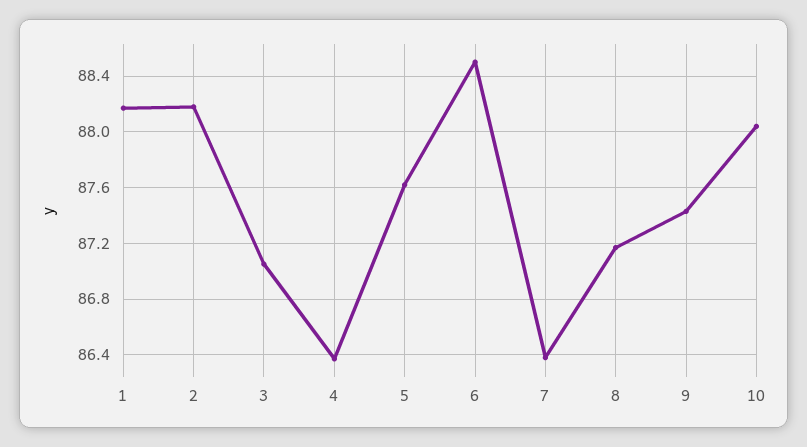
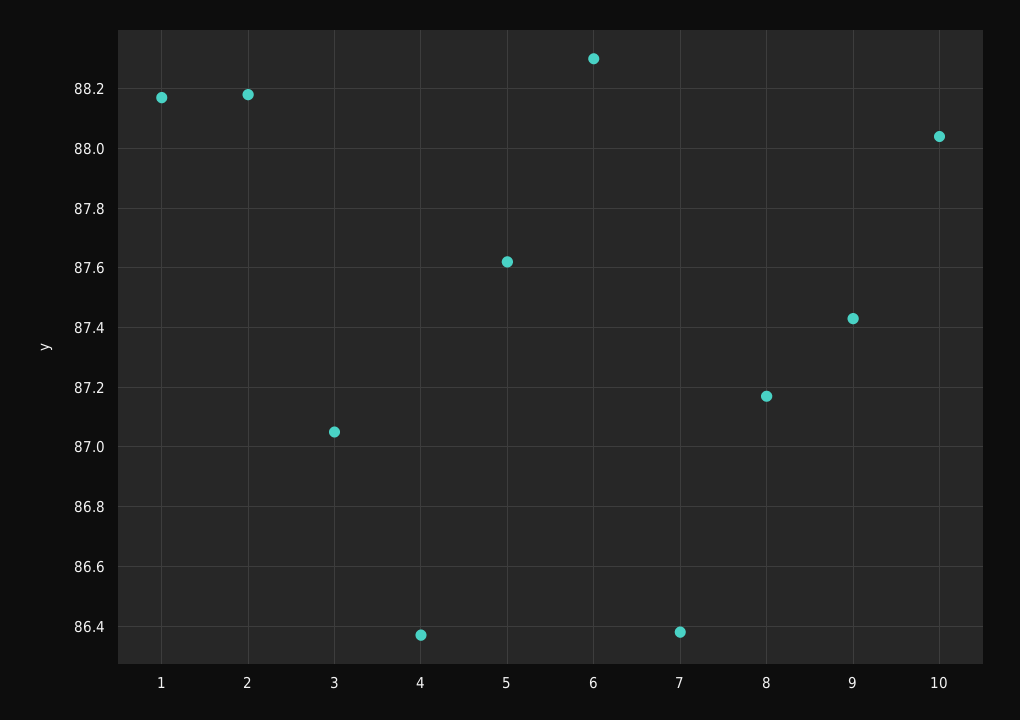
6: 88.5 -> 88.3

